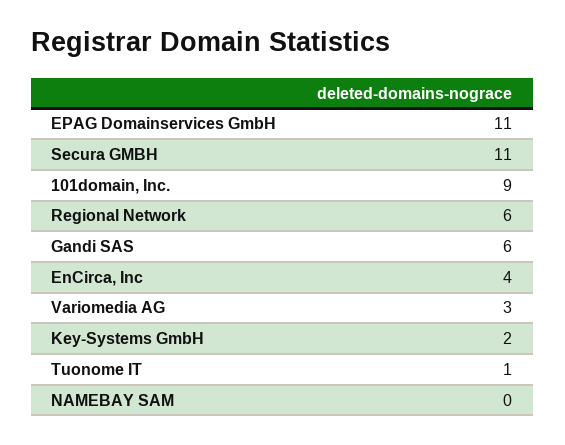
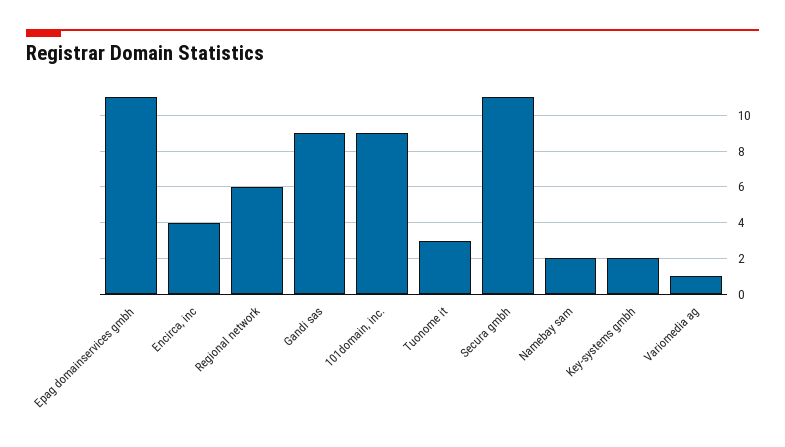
Gandi SAS: 6 -> 9
Variomedia AG: 3 -> 1
Tuonome IT: 1 -> 3
NAMEBAY SAM: 0 -> 2

